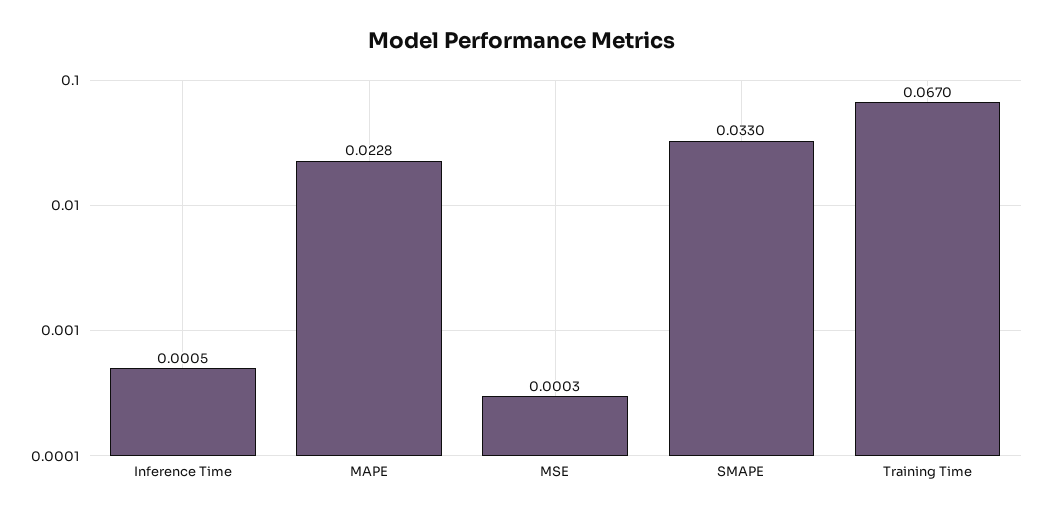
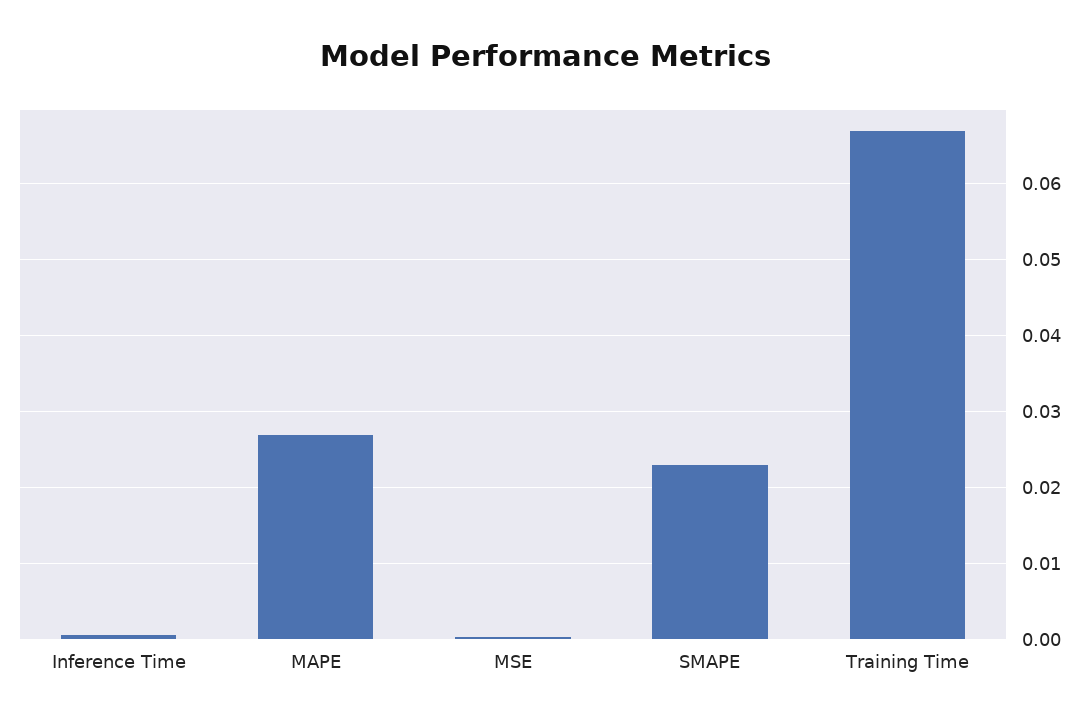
MAPE: 0.0228 -> 0.027
SMAPE: 0.033 -> 0.023

